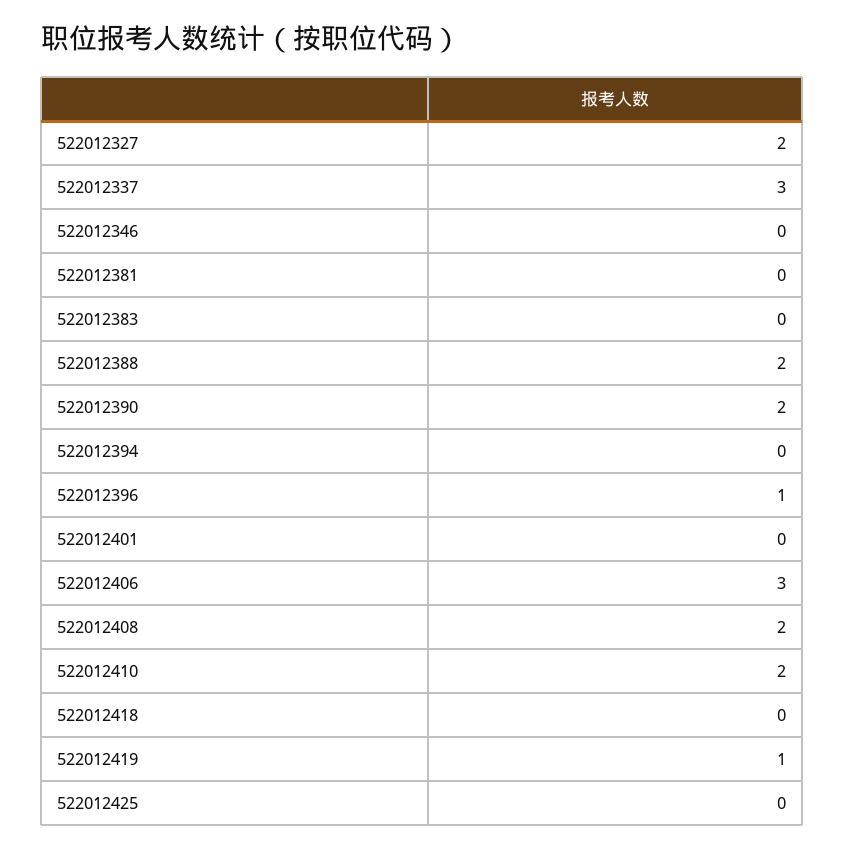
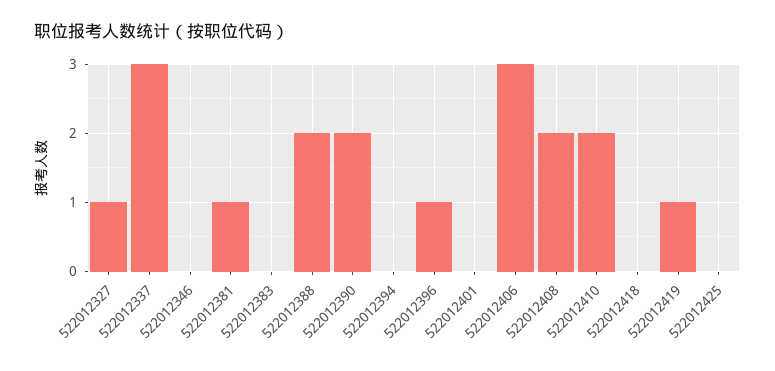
522012327: 2 -> 1
522012381: 0 -> 1

